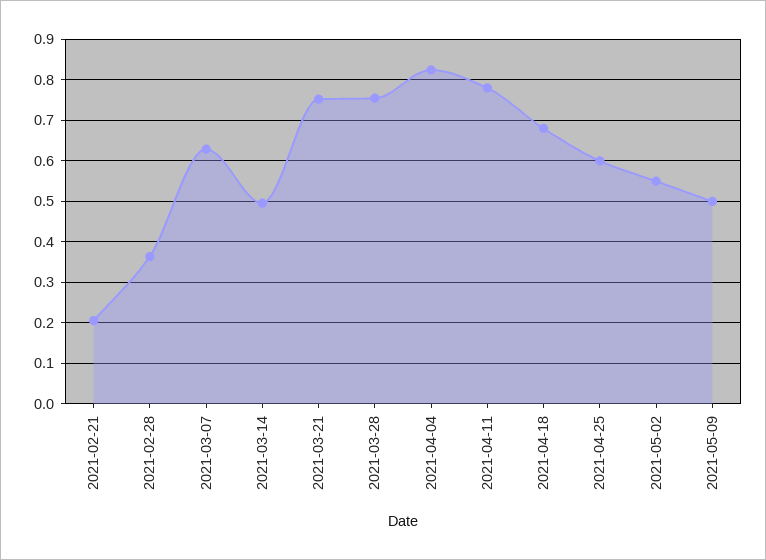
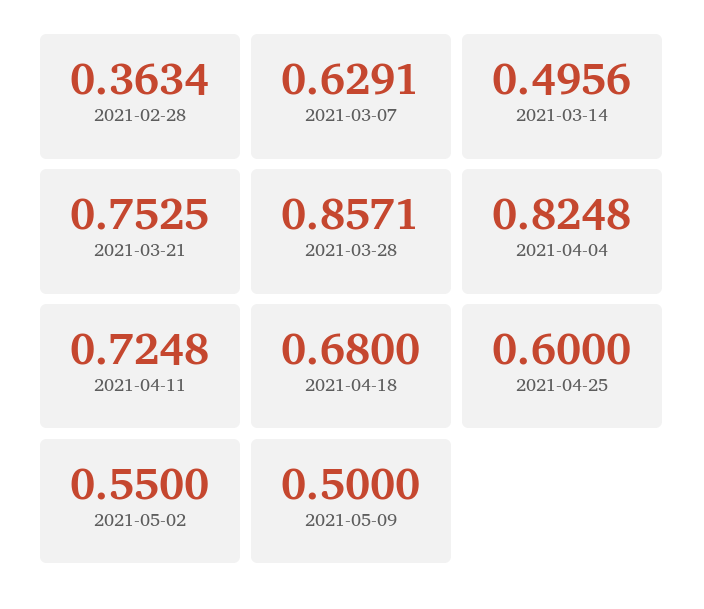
2021-02-21: 0.2 -> none
2021-03-28: 0.76 -> 0.8571
2021-04-11: 0.78 -> 0.7248

